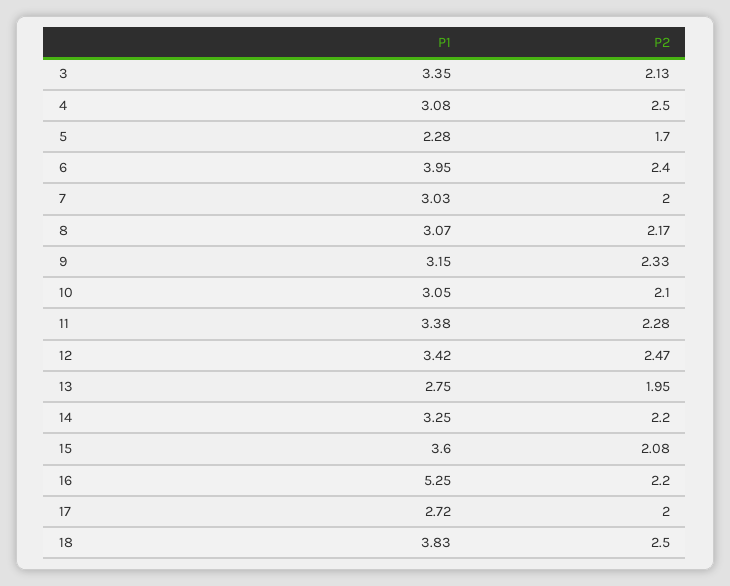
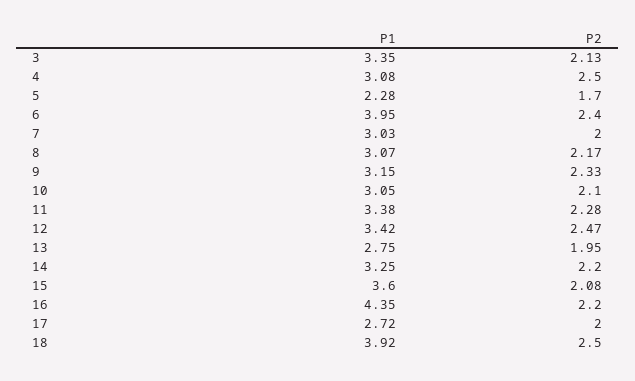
P1, 16: 5.25 -> 4.35
P1, 18: 3.83 -> 3.92

